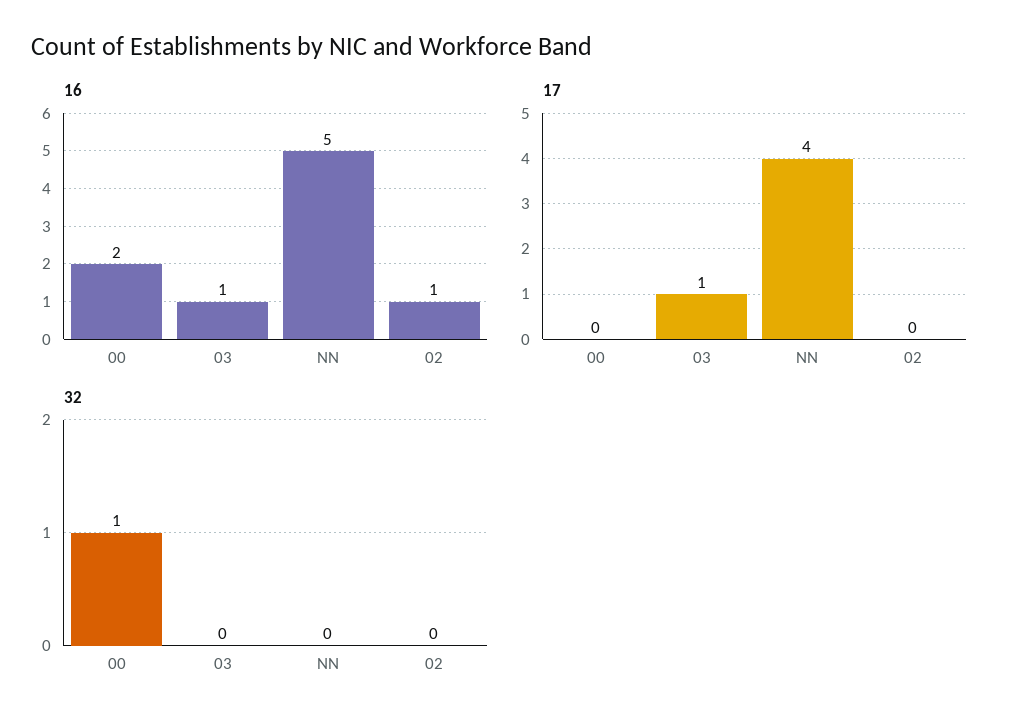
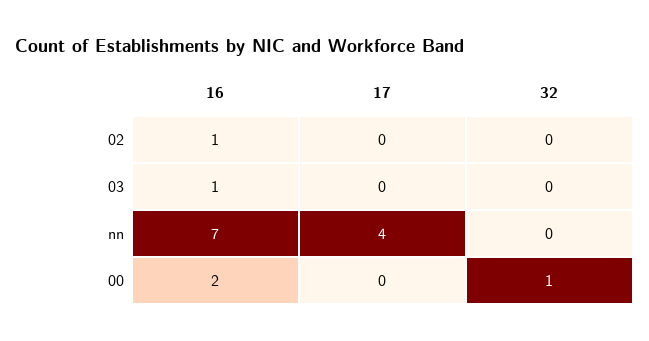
16, NN: 5 -> 7
17, 03: 1 -> 0

